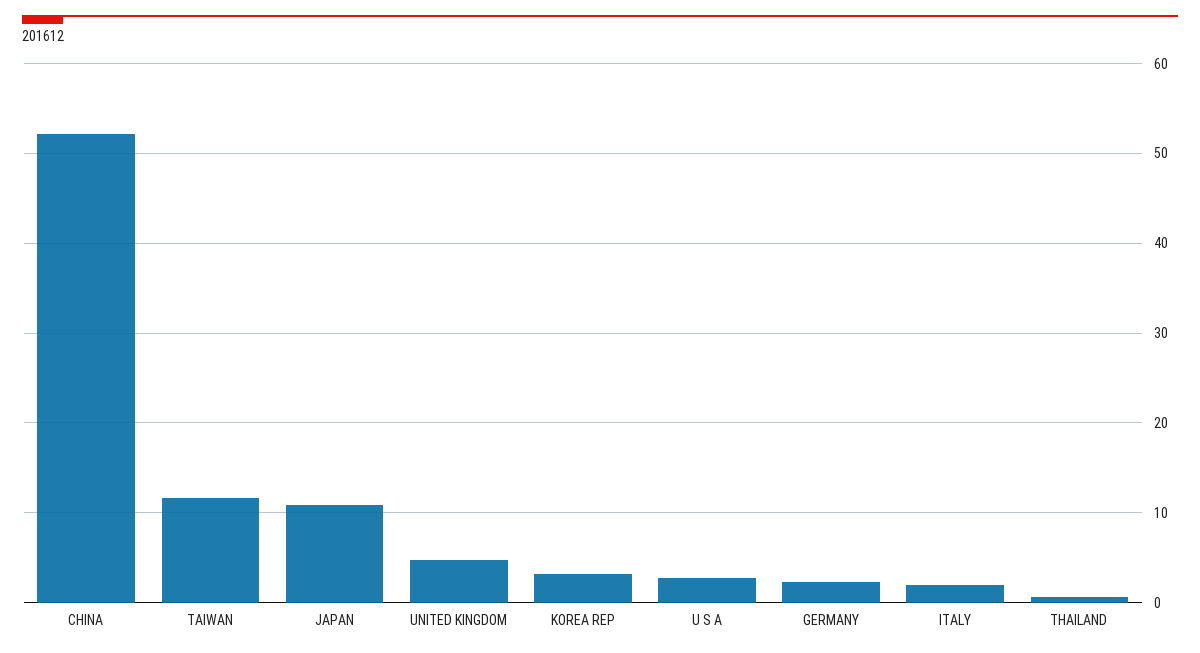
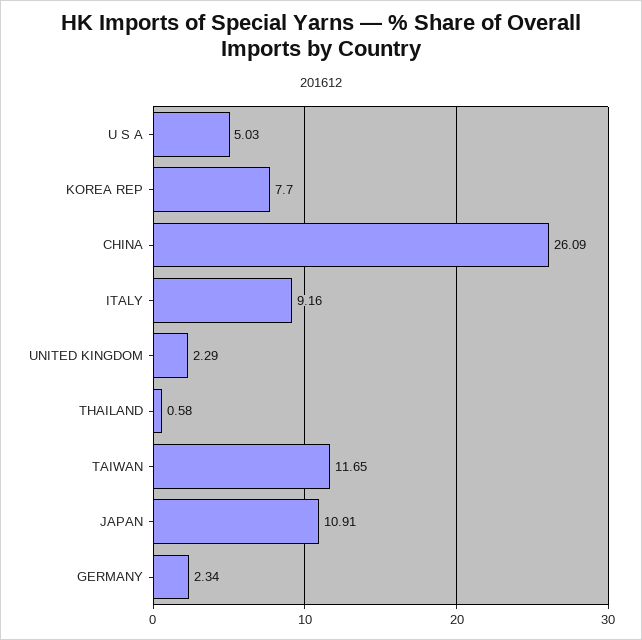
CHINA: 52 -> 26.09
UNITED KINGDOM: 5 -> 2.29
KOREA REP: 3 -> 7.7
U S A: 3 -> 5.03
ITALY: 2 -> 9.16

